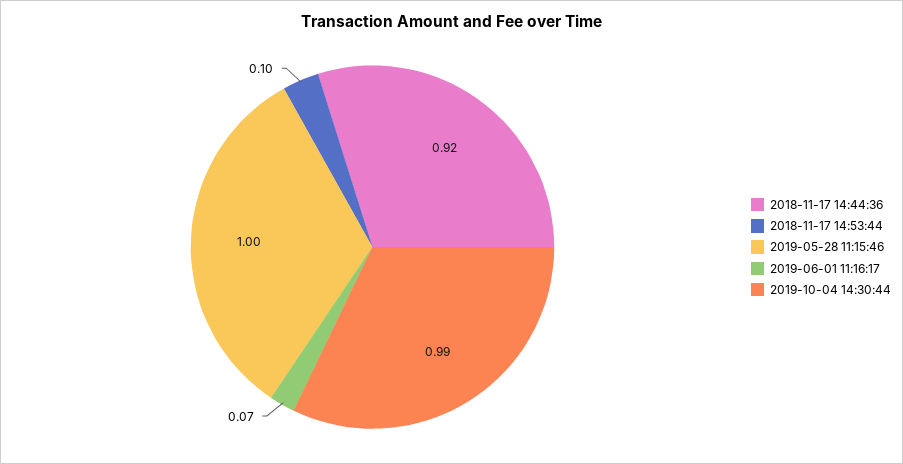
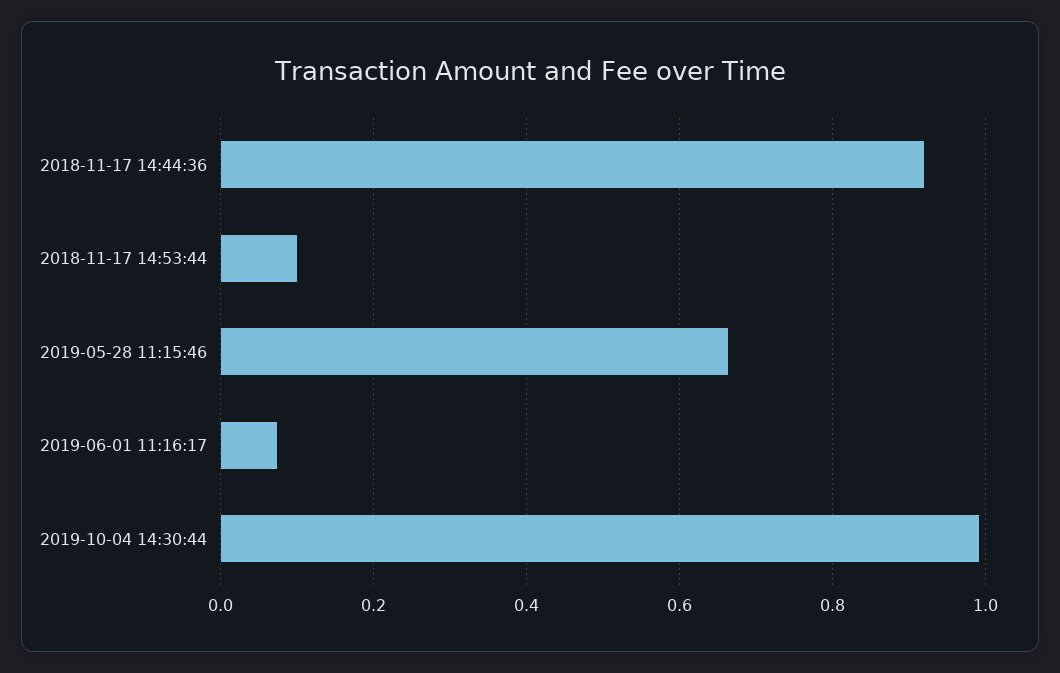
2019-05-28 11:15:46: 1 -> 0.66

